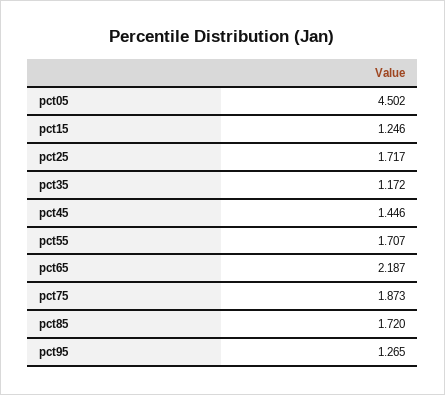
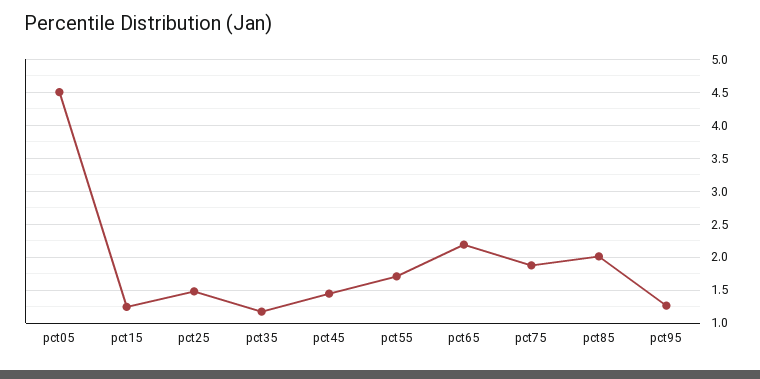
pct25: 1.717 -> 1.5
pct85: 1.72 -> 2

